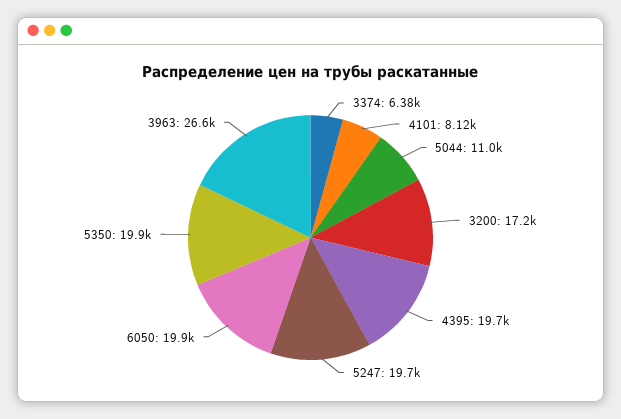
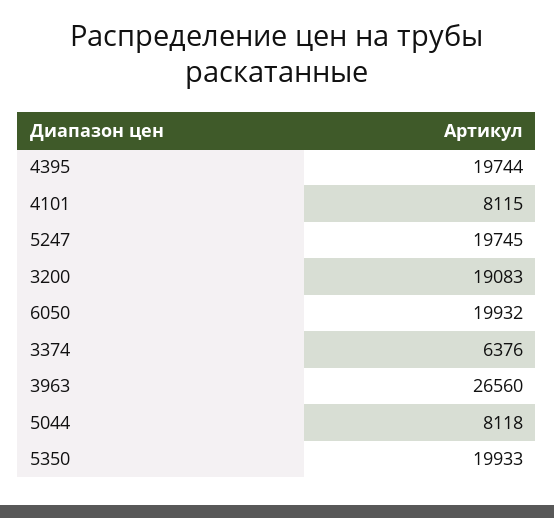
5044: 11000 -> 8118
3200: 17200 -> 19083

